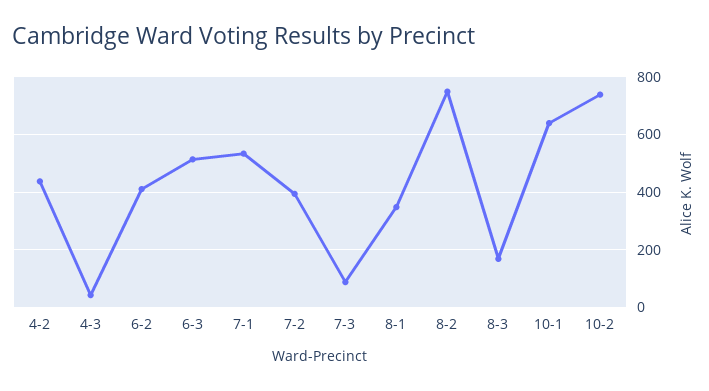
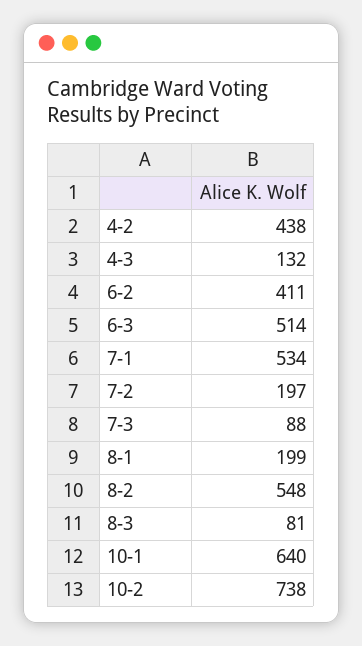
4-3: 50 -> 132
7-2: 400 -> 197
8-1: 350 -> 199
8-2: 750 -> 548
8-3: 175 -> 81

